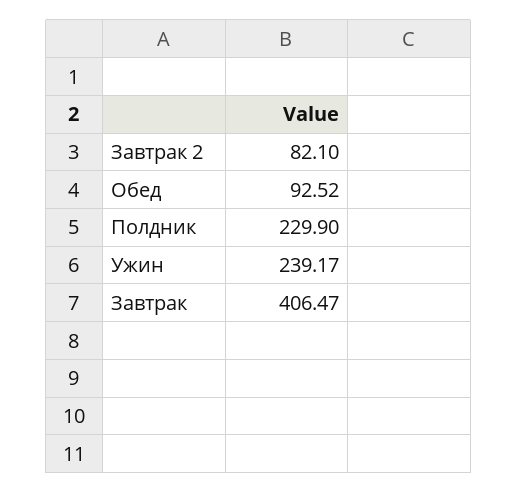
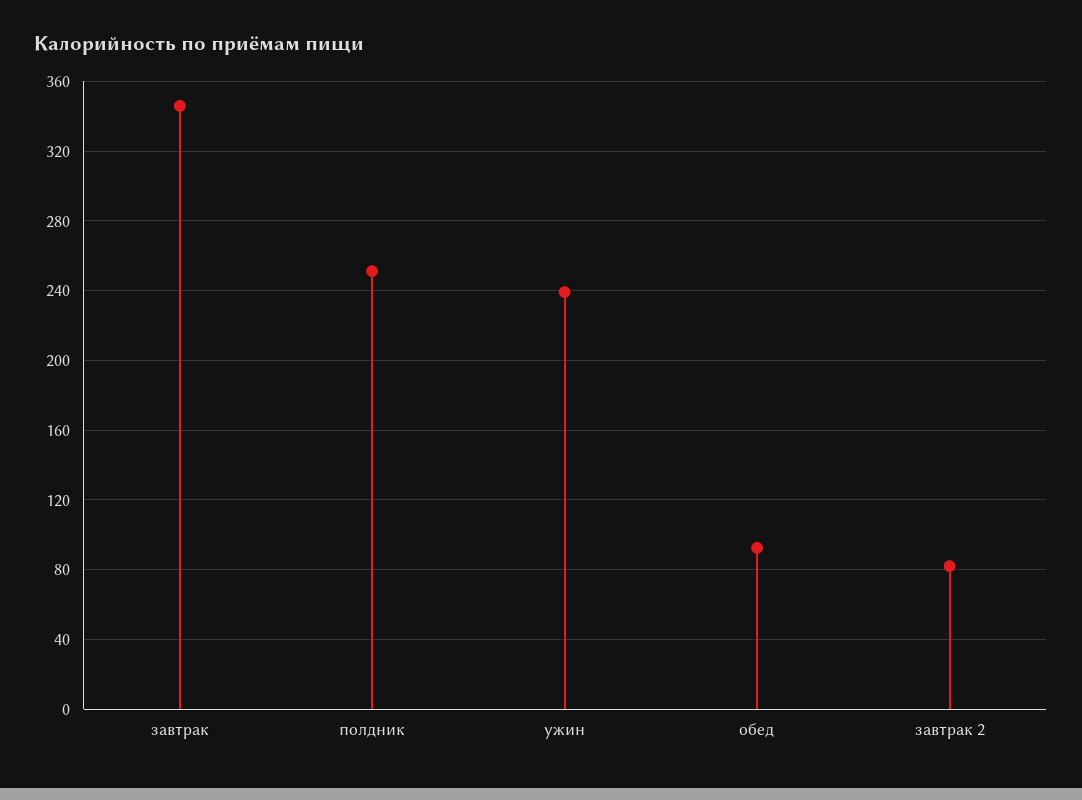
Полдник: 229.9 -> 250
Завтрак: 406.47 -> 345

